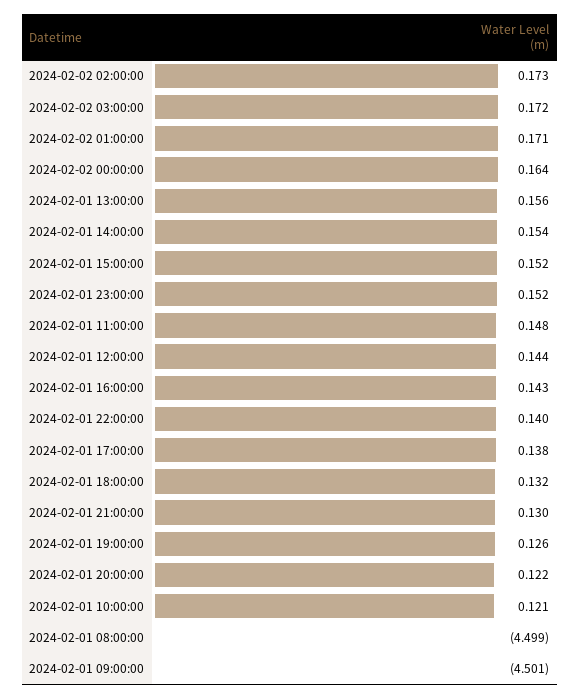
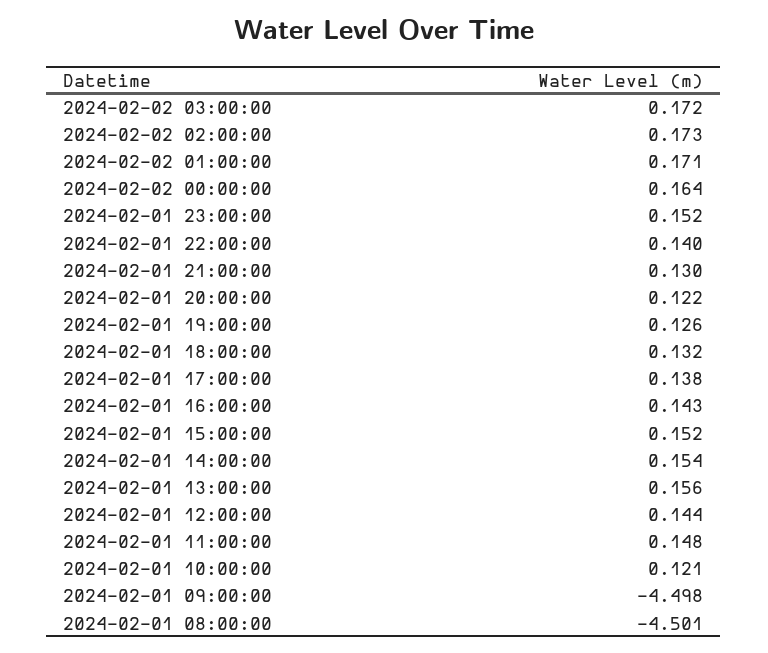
2024-02-01 08:00:00: -4.499 -> -4.501
2024-02-01 09:00:00: -4.501 -> -4.498

